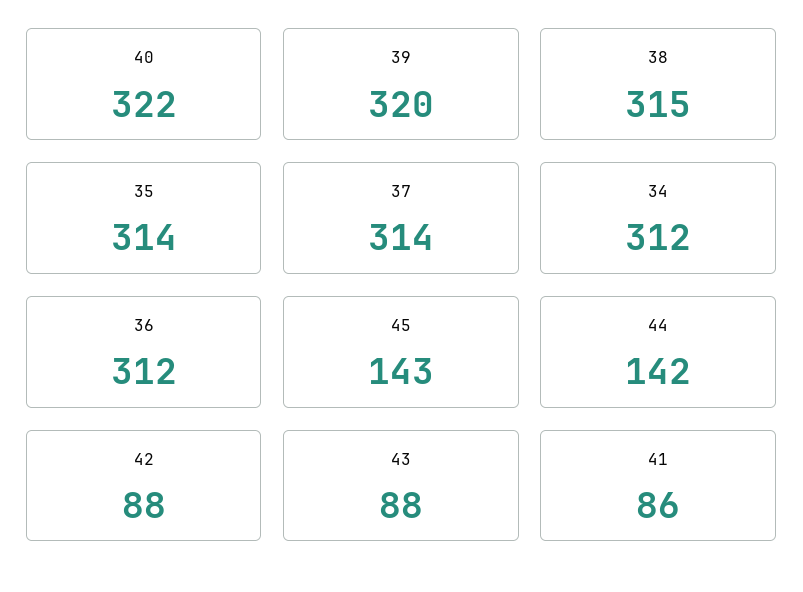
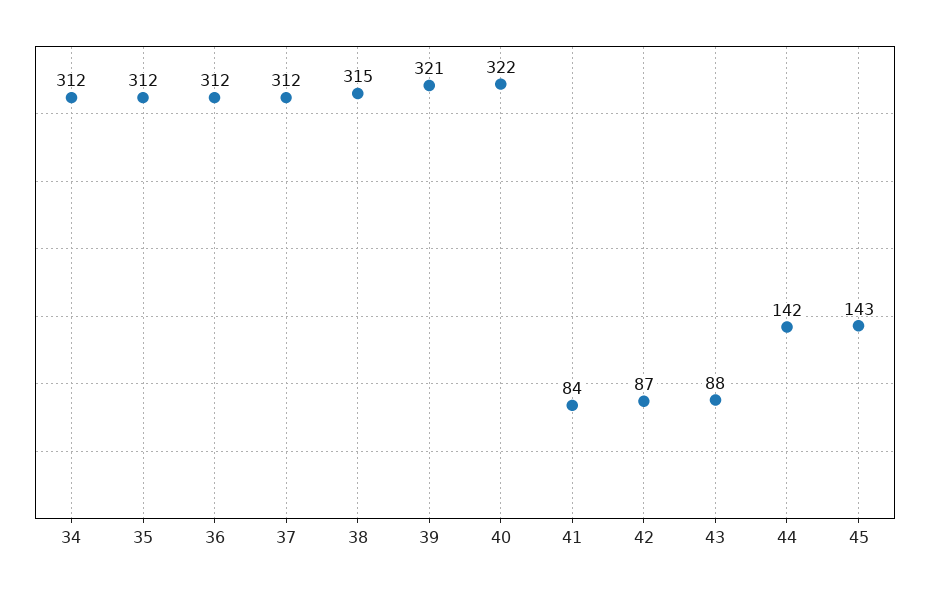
39: 320 -> 321
35: 314 -> 312
37: 314 -> 312
42: 88 -> 87
41: 86 -> 84

